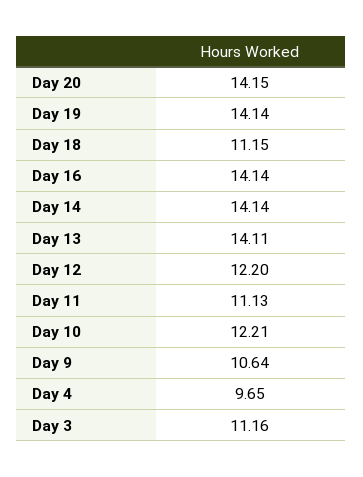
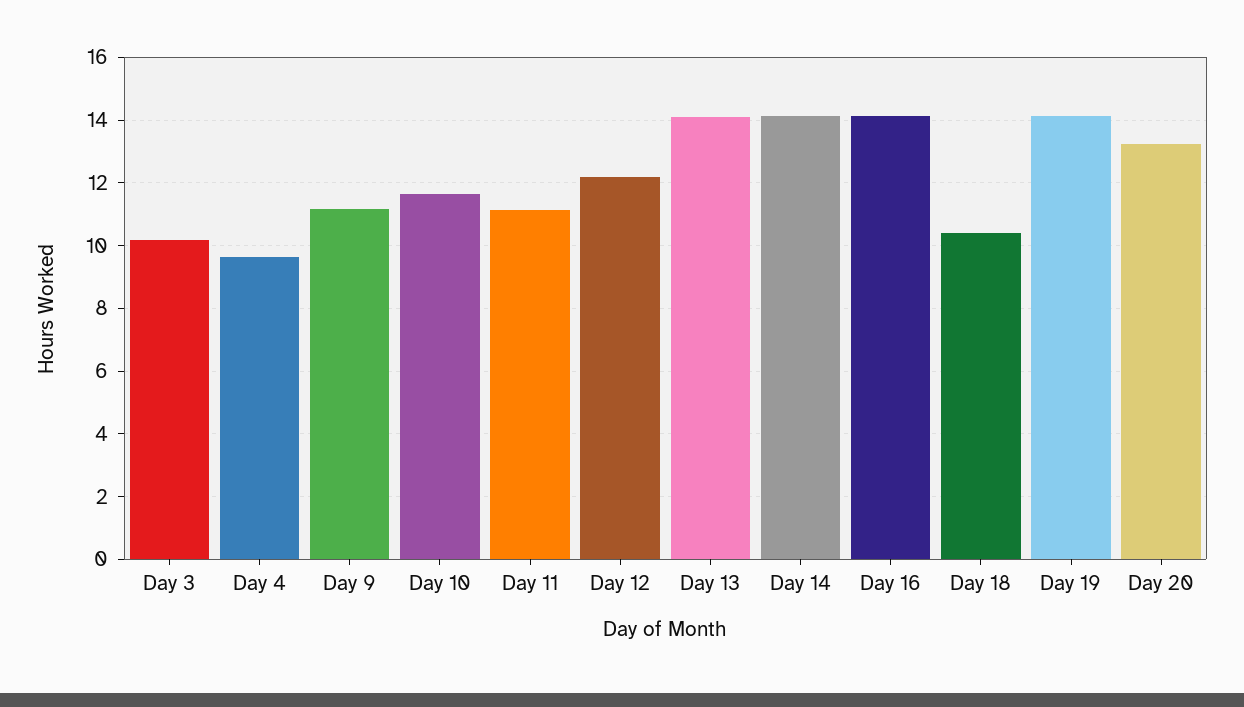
Day 20: 14.15 -> 13.2
Day 18: 11.15 -> 10.4
Day 10: 12.21 -> 11.6
Day 9: 10.64 -> 11.2
Day 3: 11.16 -> 10.2

